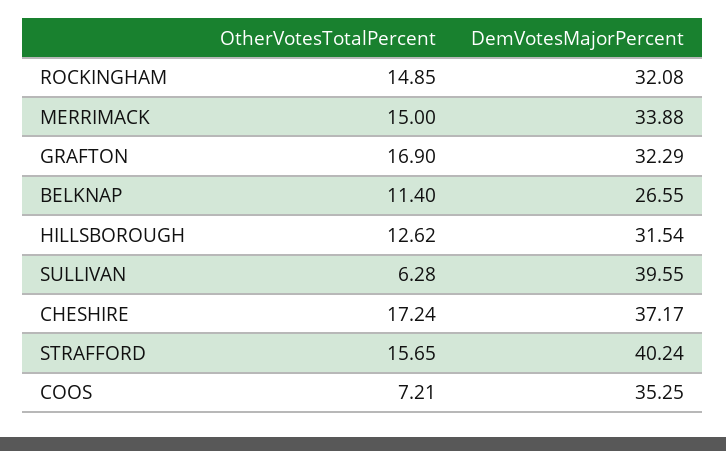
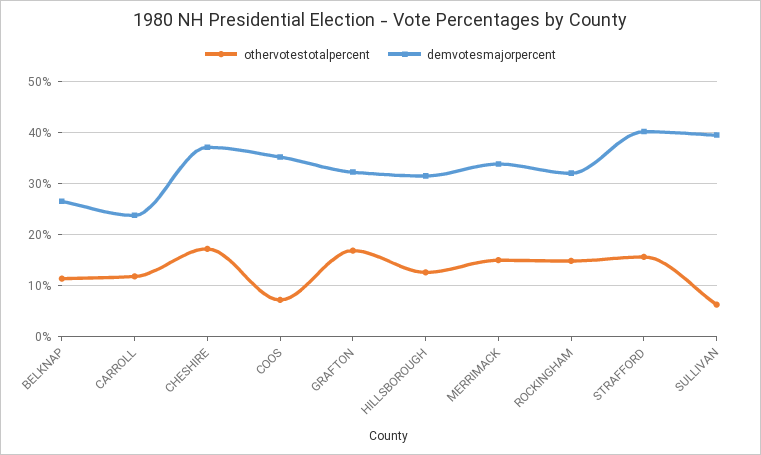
OtherVotesTotalPercent, CARROLL: none -> 12
DemVotesMajorPercent, CARROLL: none -> 24

